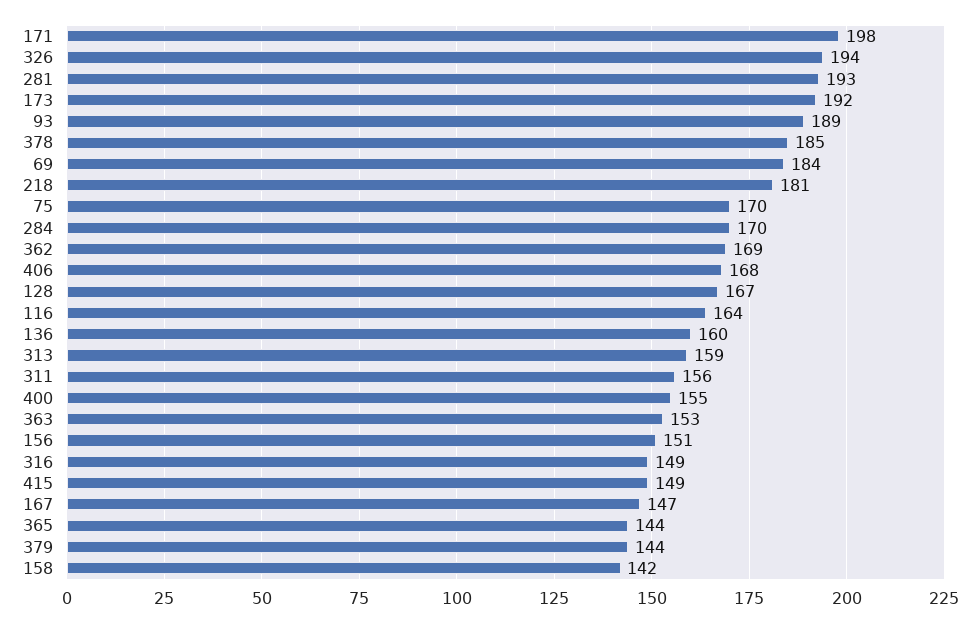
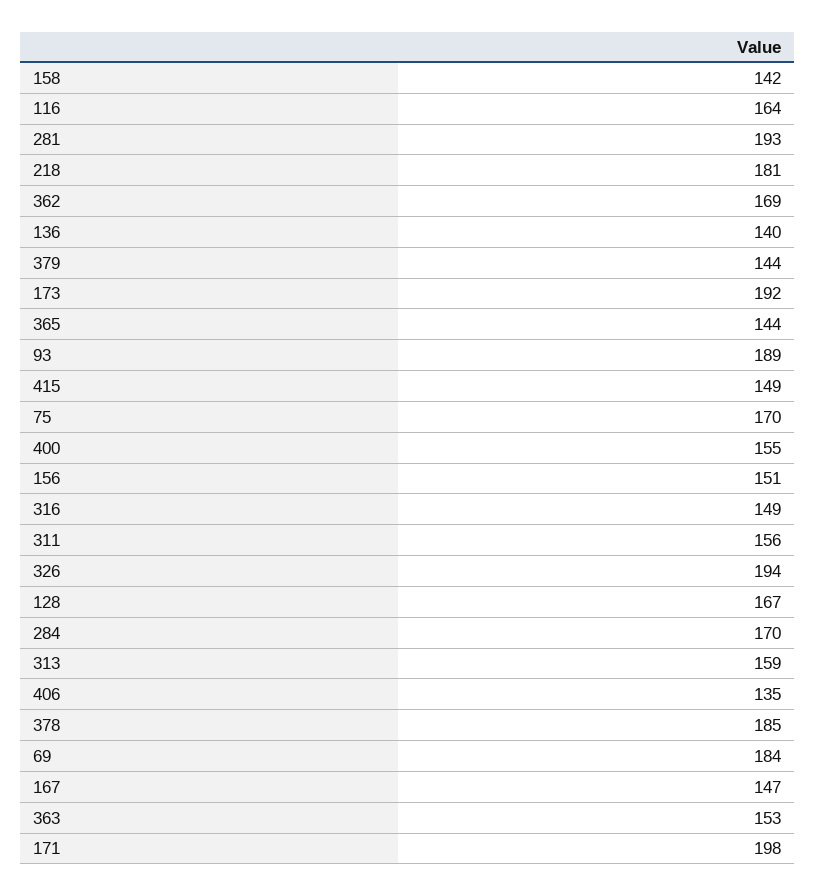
406: 168 -> 135
136: 160 -> 140

